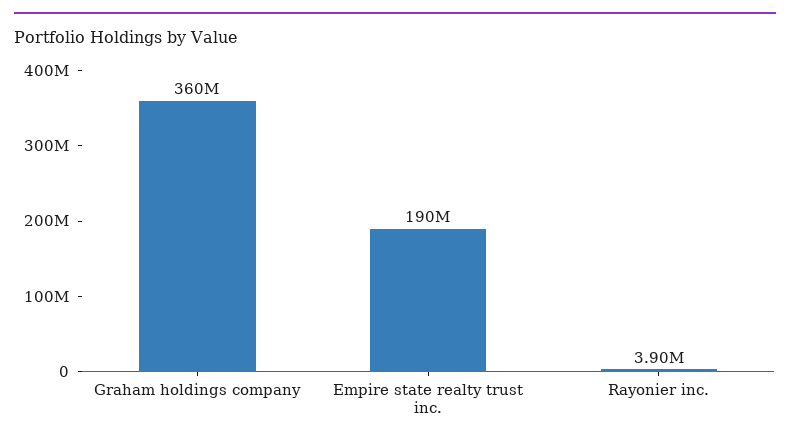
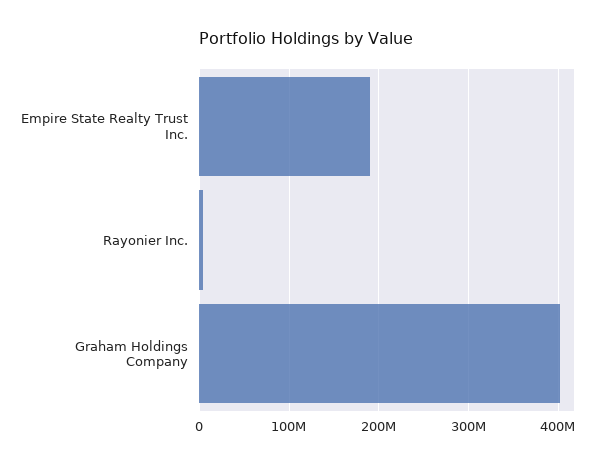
Graham holdings company: 360000000 -> 400000000

